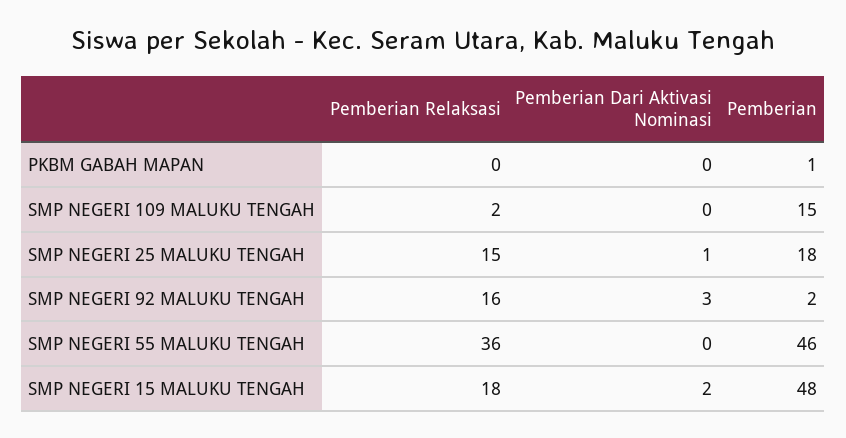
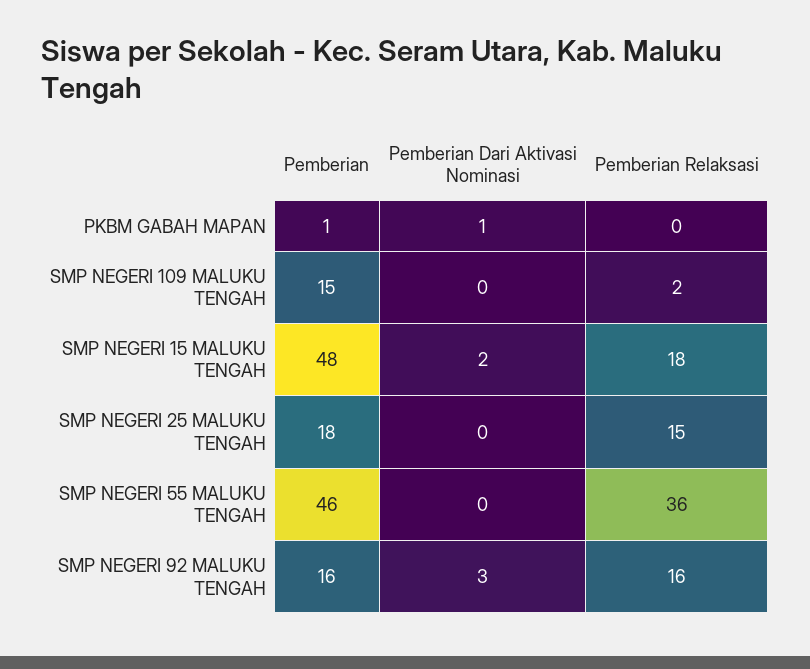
Pemberian Dari Aktivasi Nominasi, PKBM GABAH MAPAN: 0 -> 1
Pemberian Dari Aktivasi Nominasi, SMP NEGERI 25 MALUKU TENGAH: 1 -> 0
Pemberian, SMP NEGERI 92 MALUKU TENGAH: 2 -> 16

